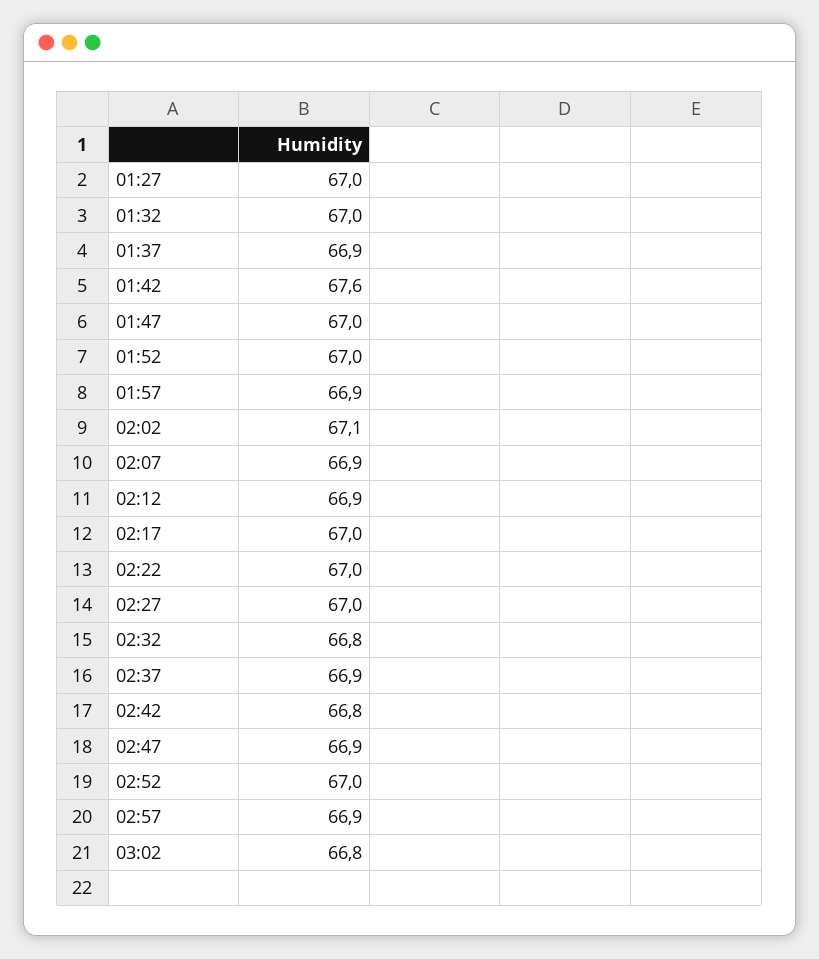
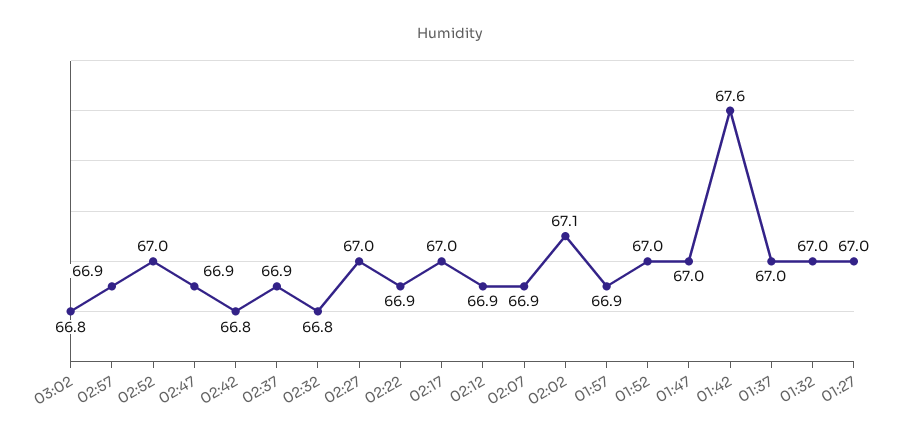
01:37: 66.9 -> 67
02:22: 67 -> 66.9

